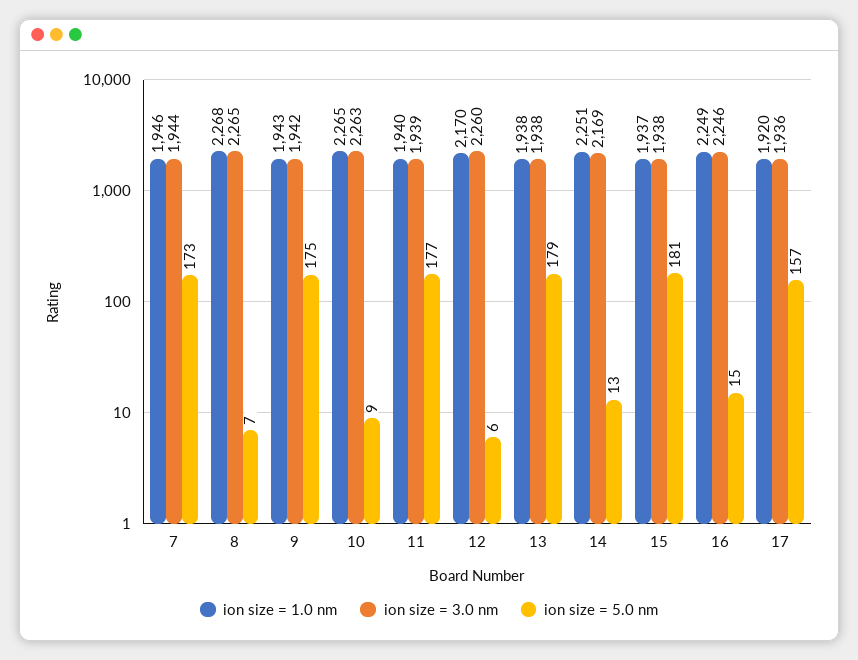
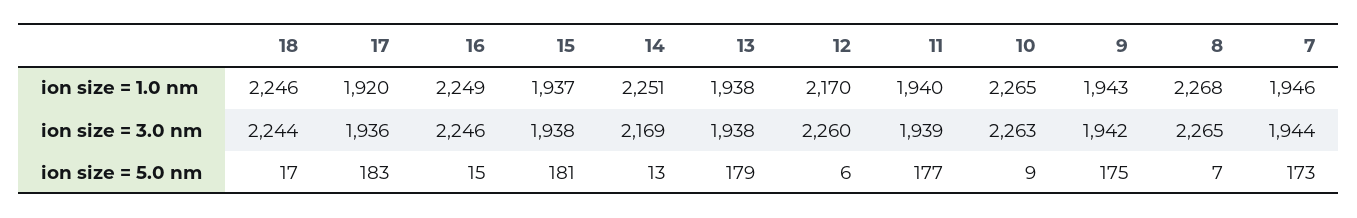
ion size = 5.0 nm, 17: 157 -> 183
ion size = 1.0 nm, 18: none -> 2246
ion size = 3.0 nm, 18: none -> 2244
ion size = 5.0 nm, 18: none -> 17

